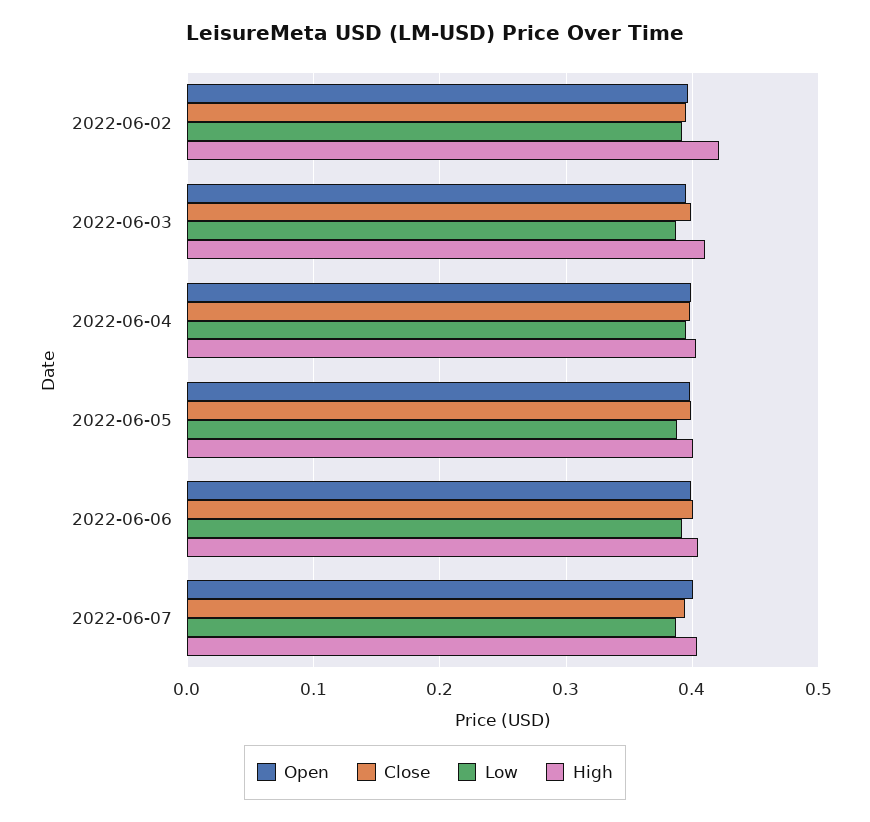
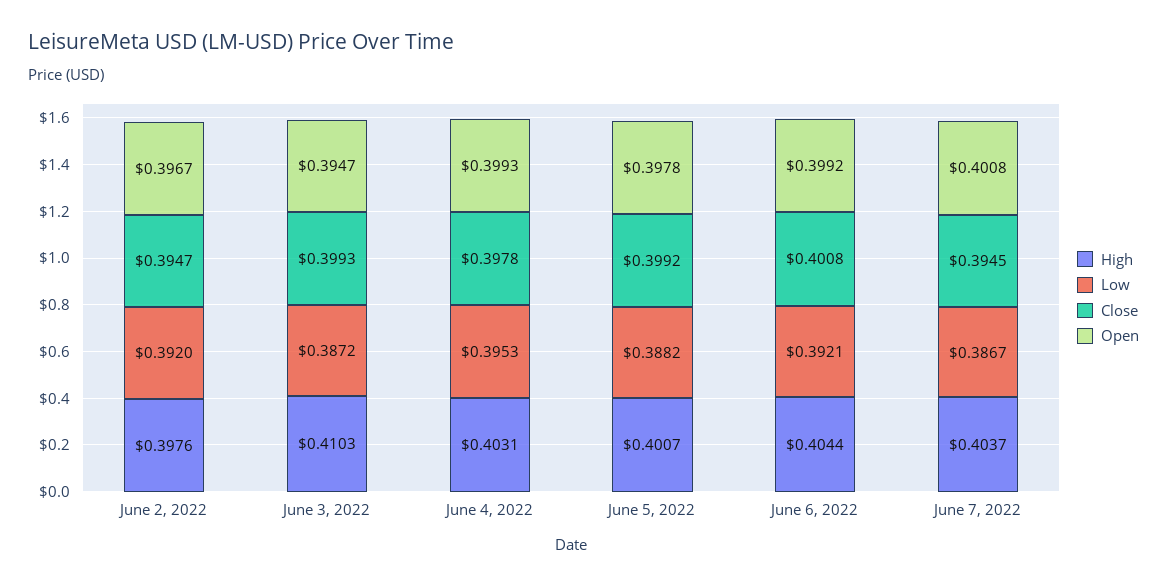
High, 2022-06-02: 0.42 -> 0.3976

